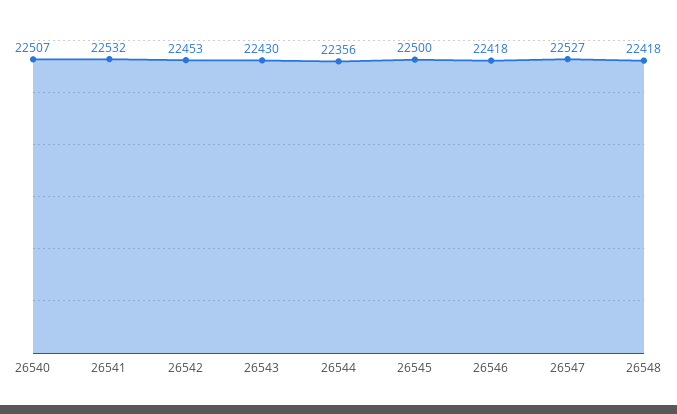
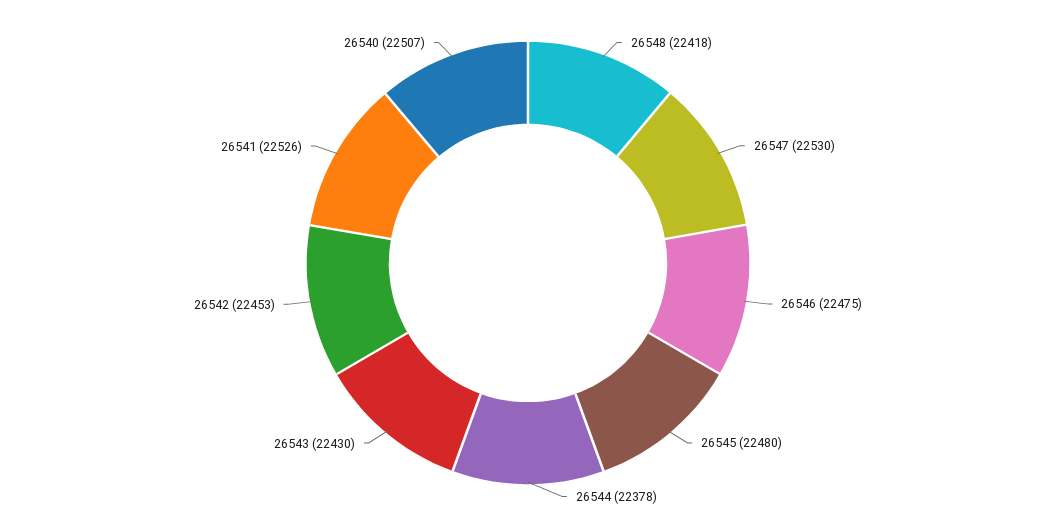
26541: 22532 -> 22526
26544: 22356 -> 22378
26545: 22500 -> 22480
26546: 22418 -> 22475
26547: 22527 -> 22530

